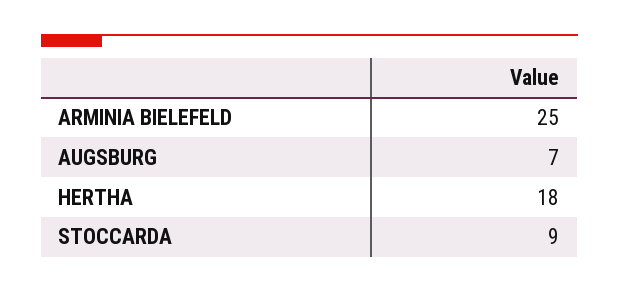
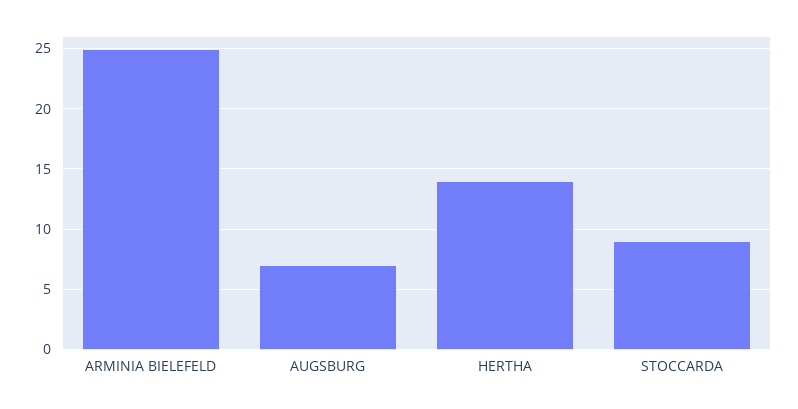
HERTHA: 18 -> 14

